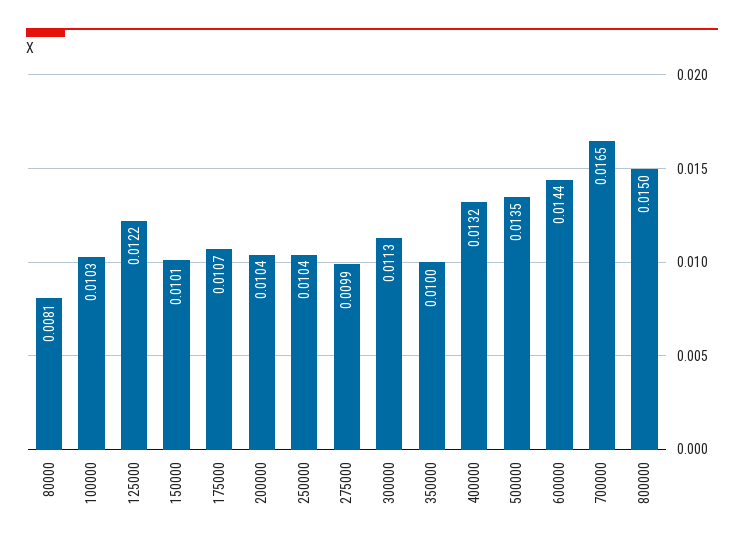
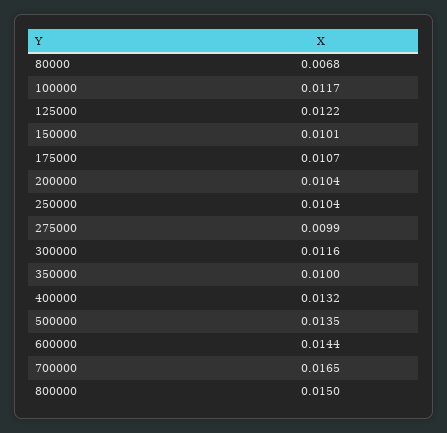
80000: 0.0081 -> 0.0068
100000: 0.0103 -> 0.0117
300000: 0.0113 -> 0.0116

